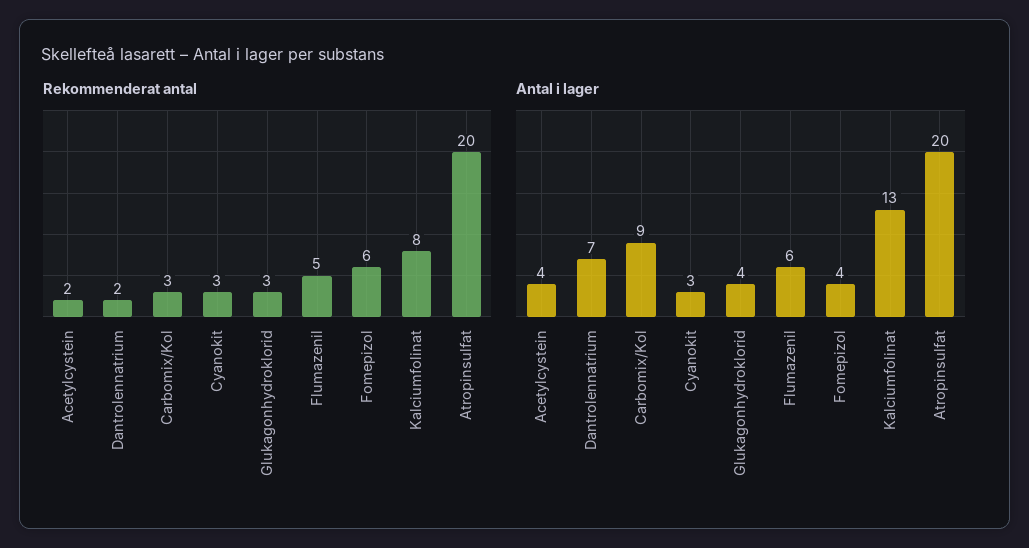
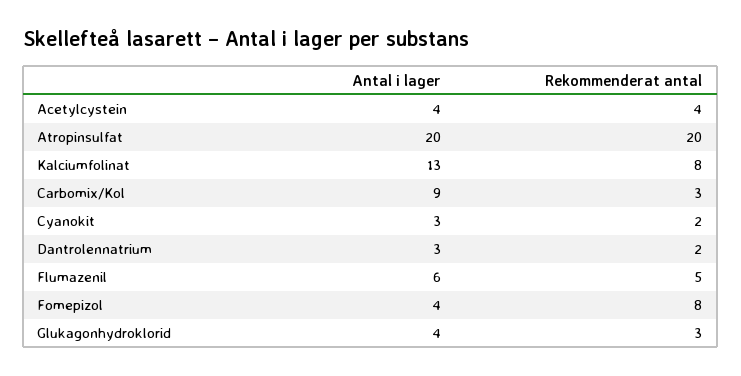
Rekommenderat antal, Acetylcystein: 2 -> 4
Rekommenderat antal, Cyanokit: 3 -> 2
Rekommenderat antal, Fomepizol: 6 -> 8
Antal i lager, Dantrolennatrium: 7 -> 3

